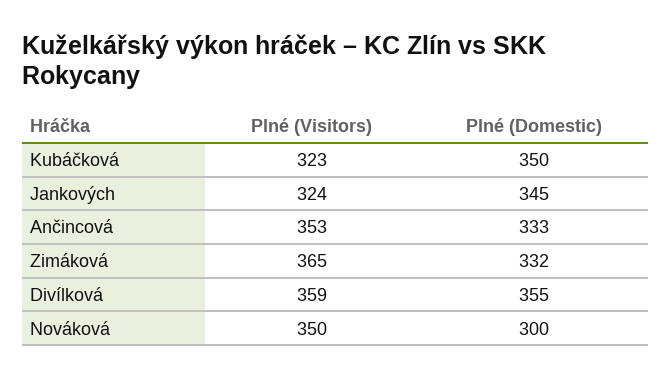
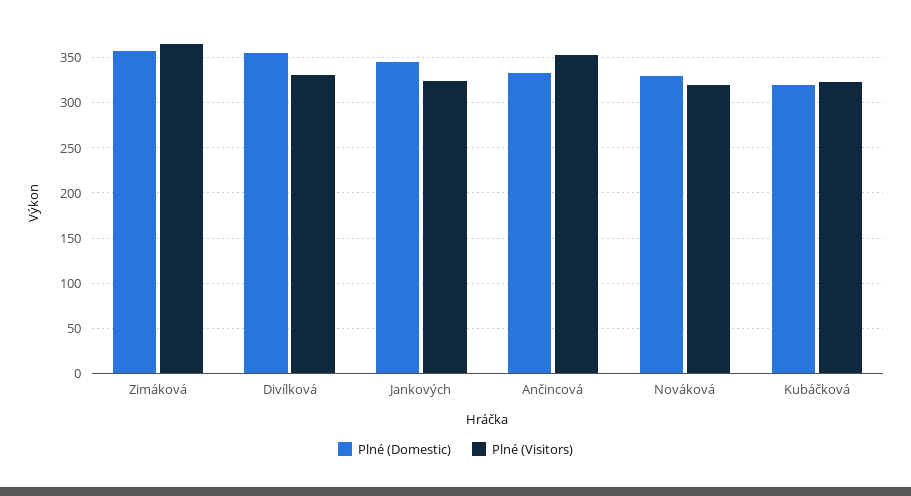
Plné (Domestic), Kubáčková: 350 -> 320
Plné (Domestic), Zimáková: 332 -> 360
Plné (Visitors), Divílková: 359 -> 330
Plné (Visitors), Nováková: 350 -> 320
Plné (Domestic), Nováková: 300 -> 330

